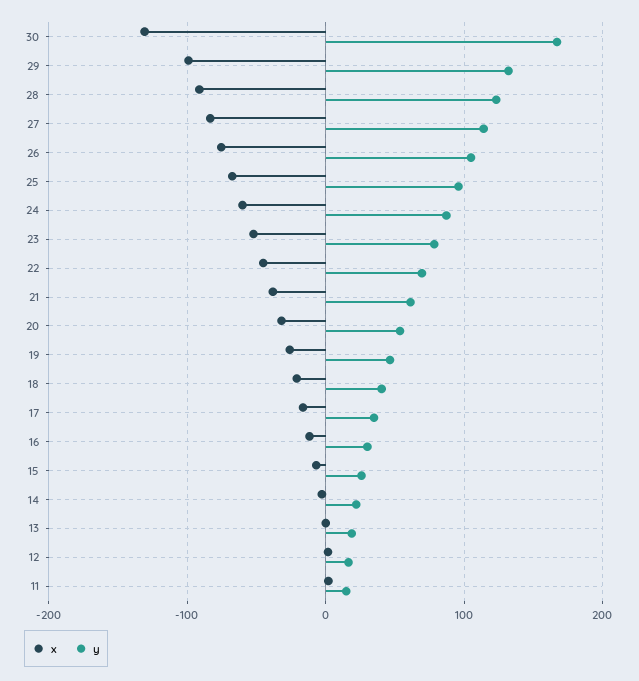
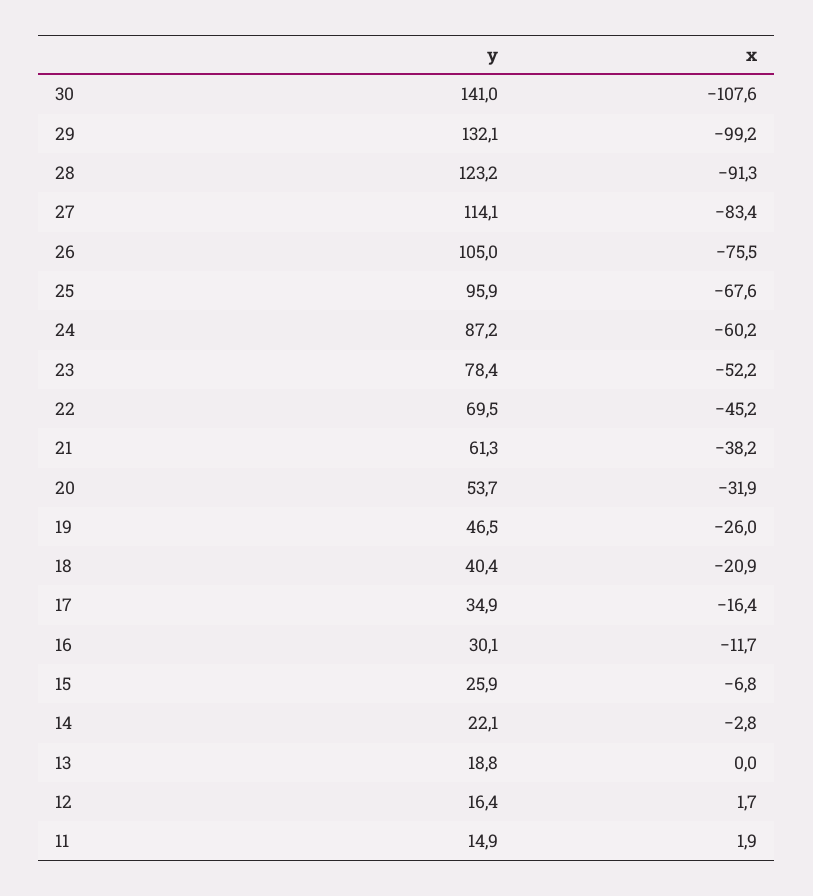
x, 30: -130 -> -107.6
y, 30: 170 -> 141

